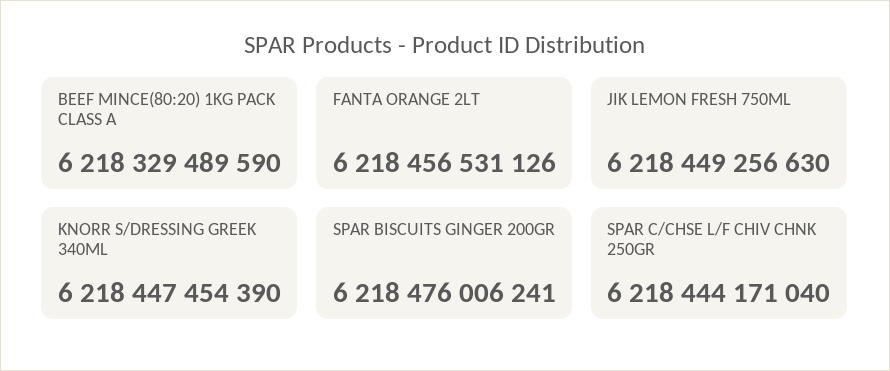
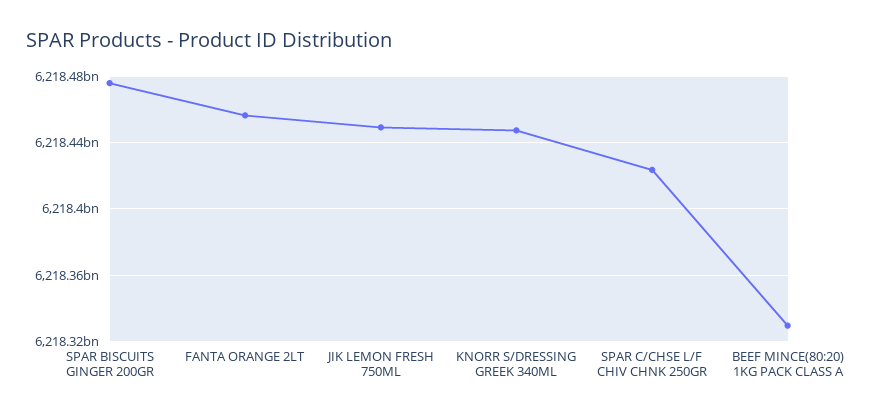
SPAR C/CHSE L/F CHIV CHNK 250GR: 6218444171040 -> 6218425000000

